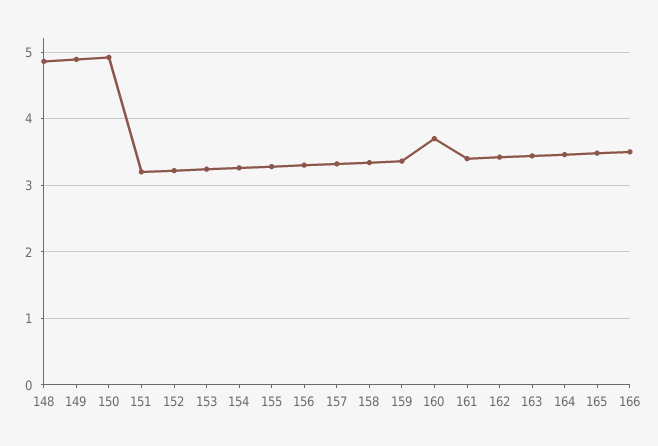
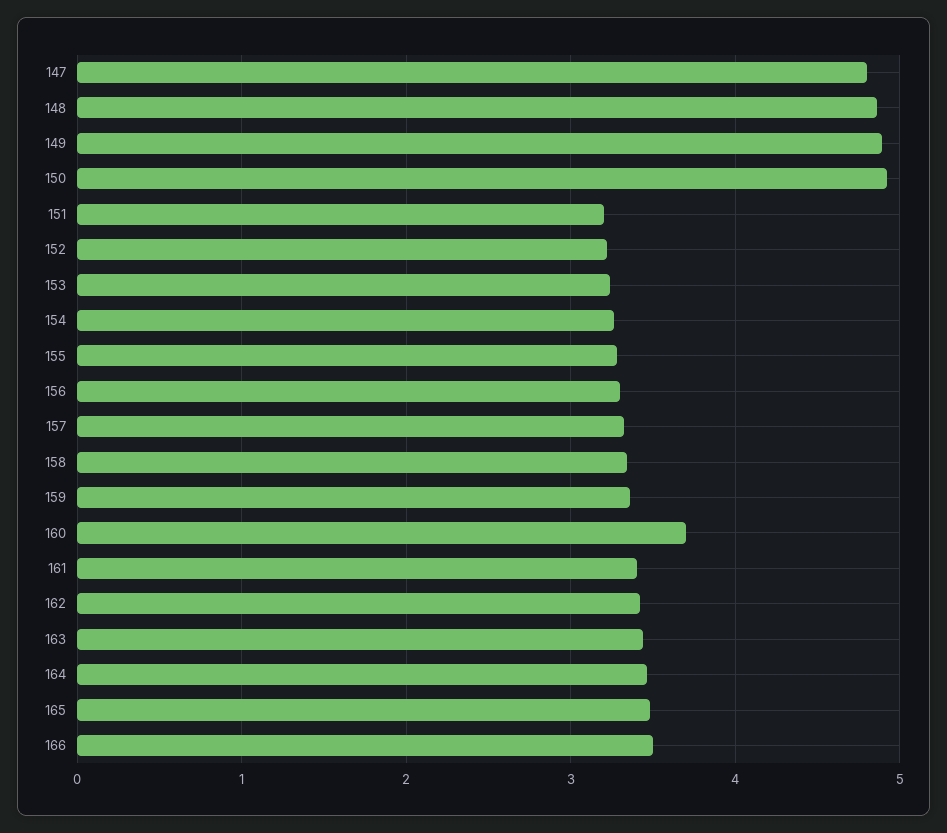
147: none -> 4.8

